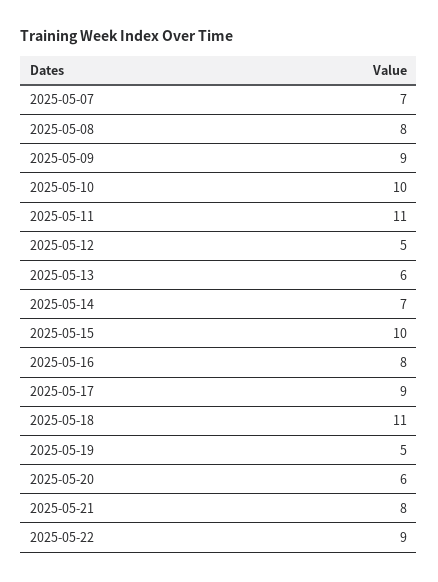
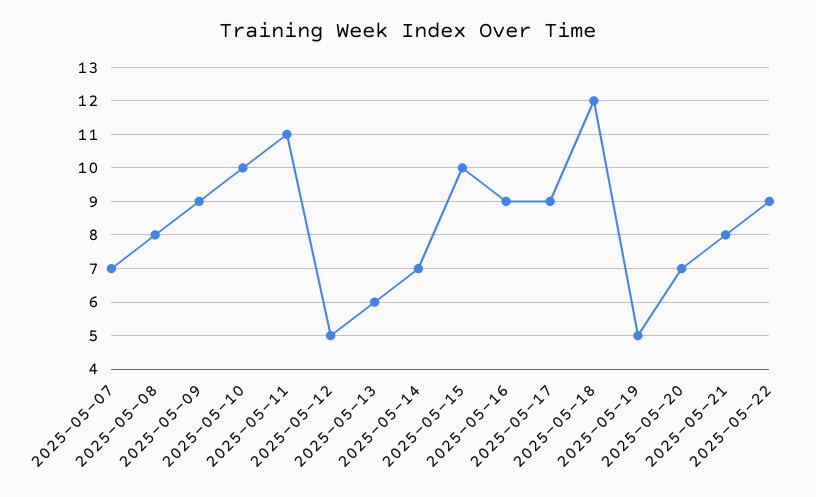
2025-05-16: 8 -> 9
2025-05-18: 11 -> 12
2025-05-20: 6 -> 7

